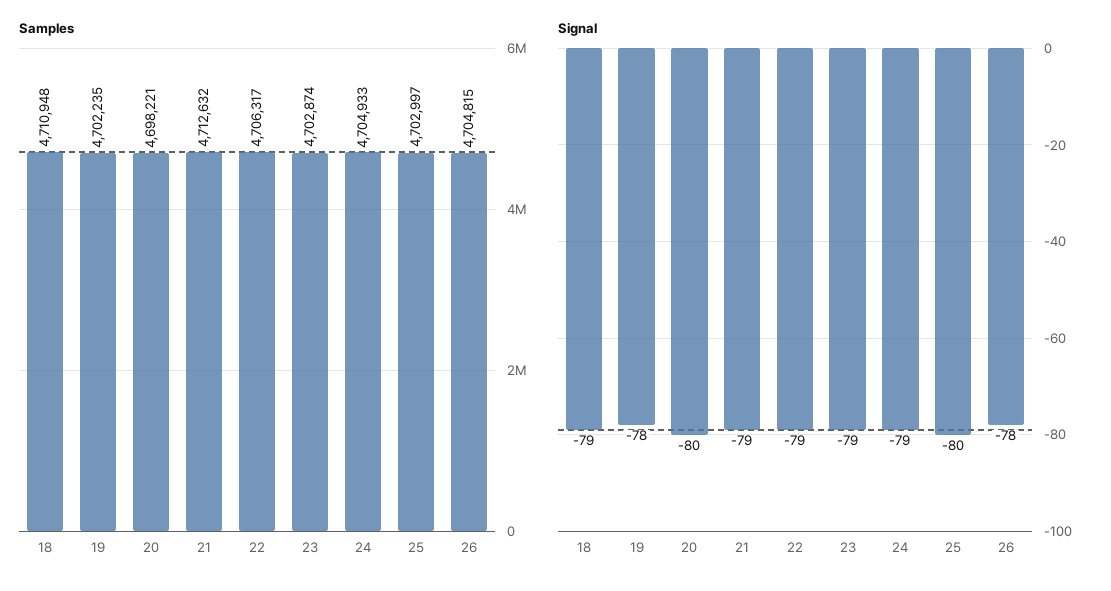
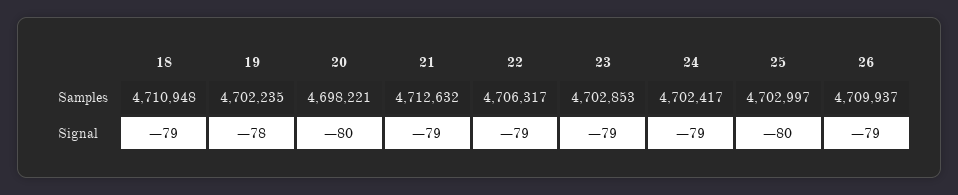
Samples, 23: 4702874 -> 4702853
Samples, 24: 4704933 -> 4702417
Samples, 26: 4704815 -> 4709937
Signal, 26: -78 -> -79

